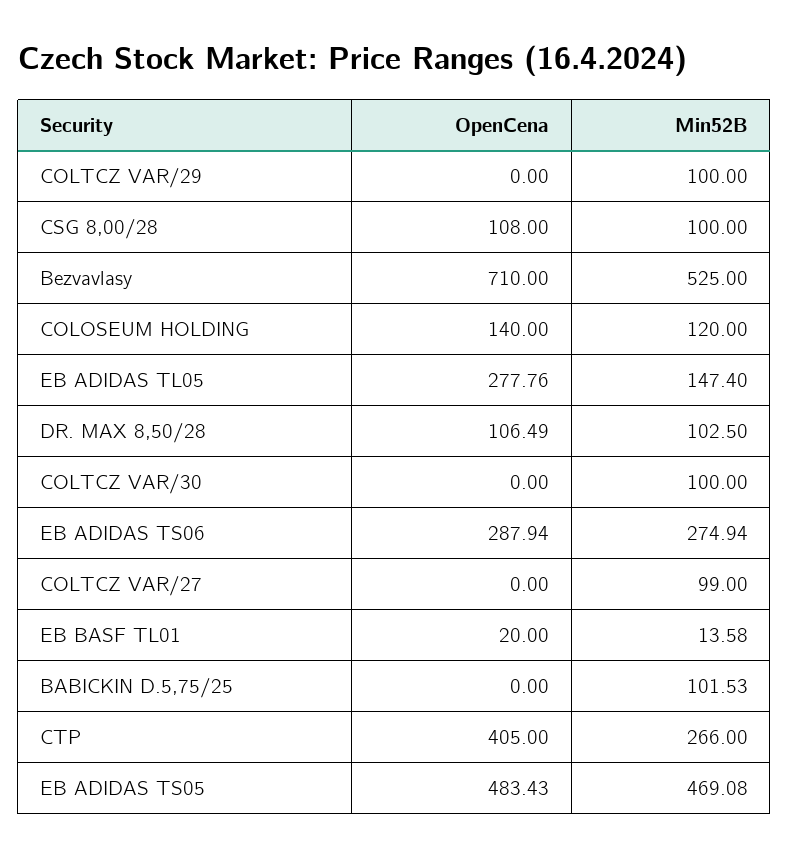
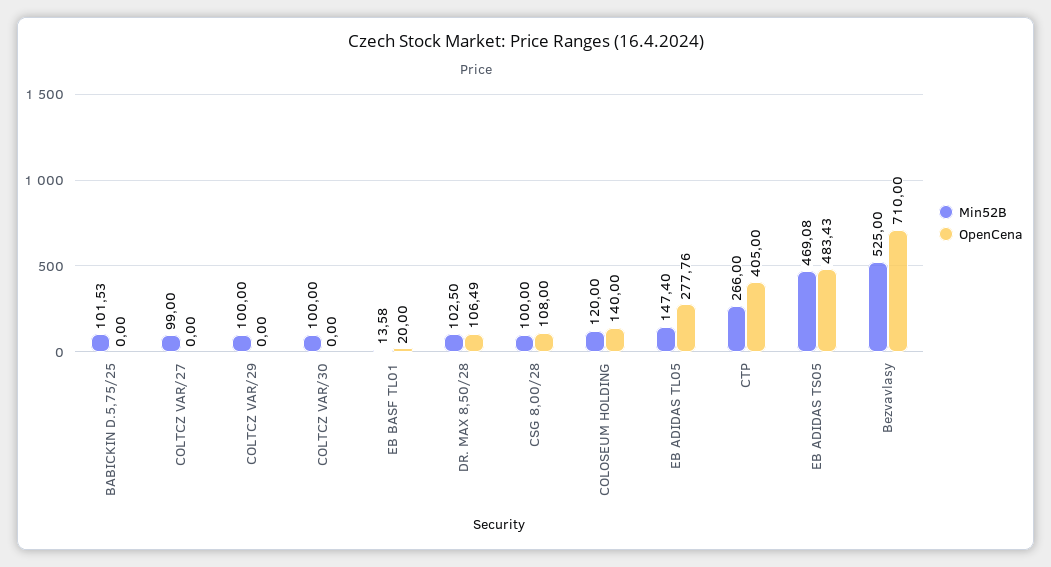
OpenCena, EB ADIDAS TS06: 287.94 -> none
Min52B, EB ADIDAS TS06: 274.94 -> none

